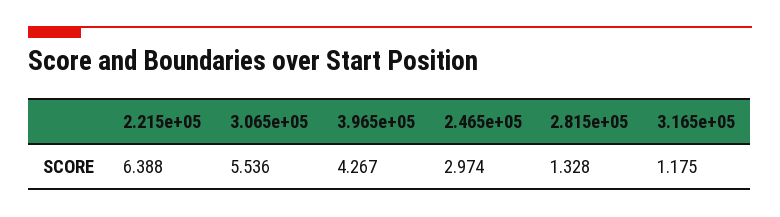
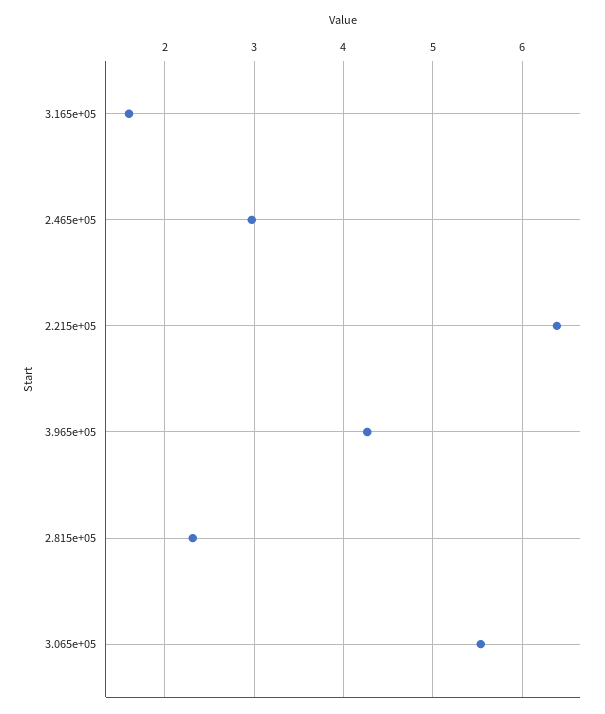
2.815e+05: 1.328 -> 2.3
3.165e+05: 1.175 -> 1.6

